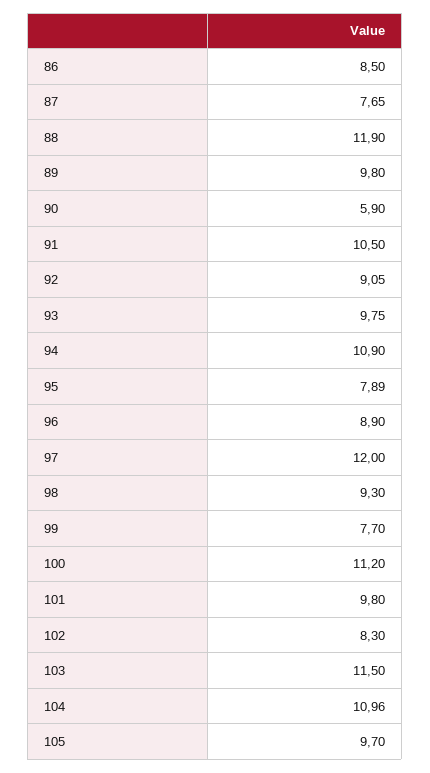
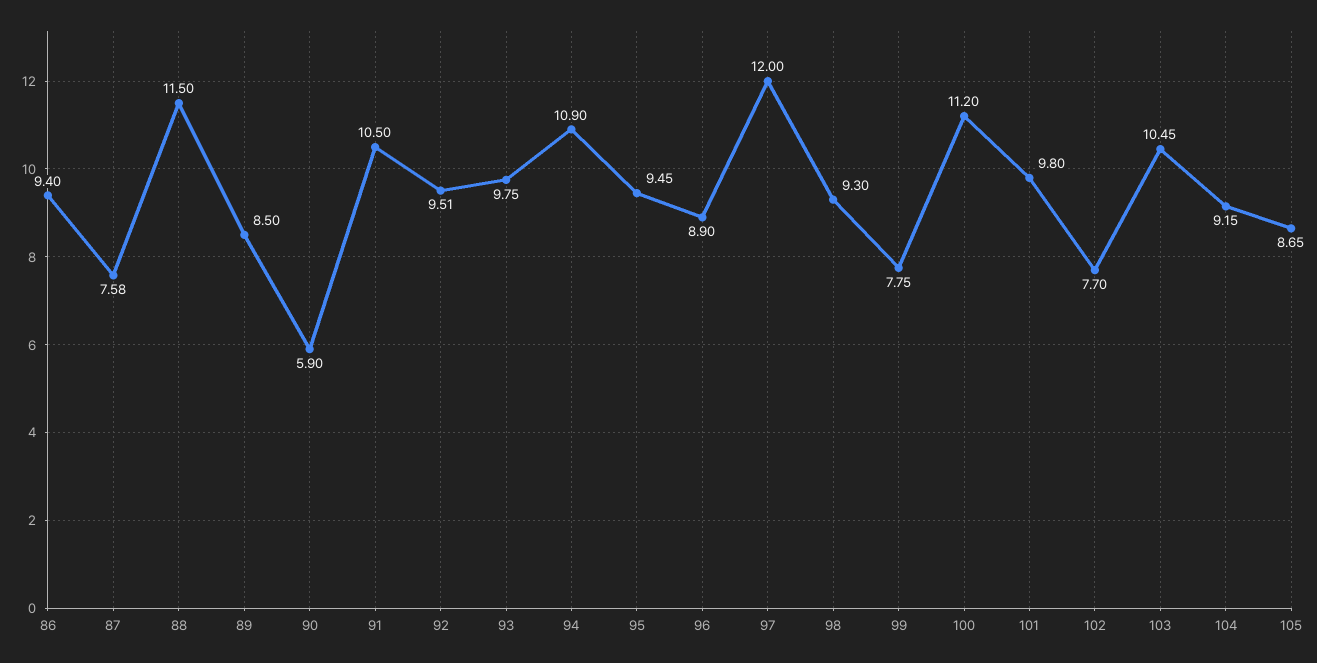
86: 8.5 -> 9.4
87: 7.65 -> 7.58
88: 11.9 -> 11.5
89: 9.8 -> 8.5
92: 9.05 -> 9.51
95: 7.89 -> 9.45
99: 7.7 -> 7.75
102: 8.3 -> 7.7
103: 11.5 -> 10.45
104: 10.96 -> 9.15
105: 9.7 -> 8.65

